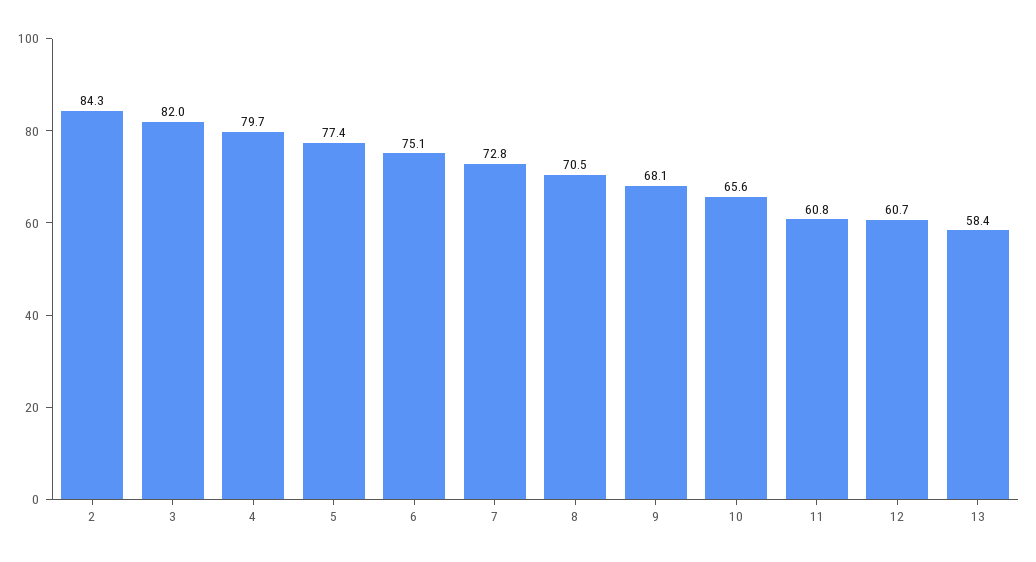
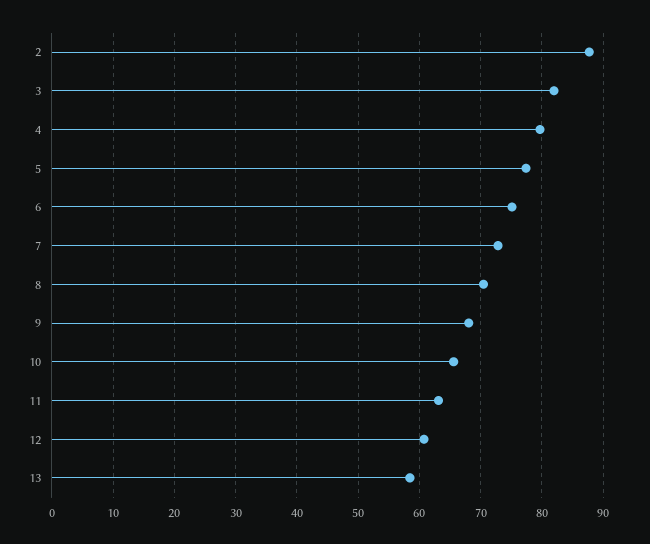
2: 84.3 -> 88
11: 60.8 -> 63

